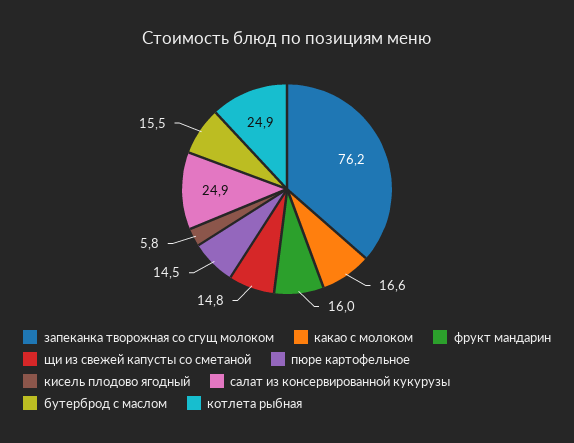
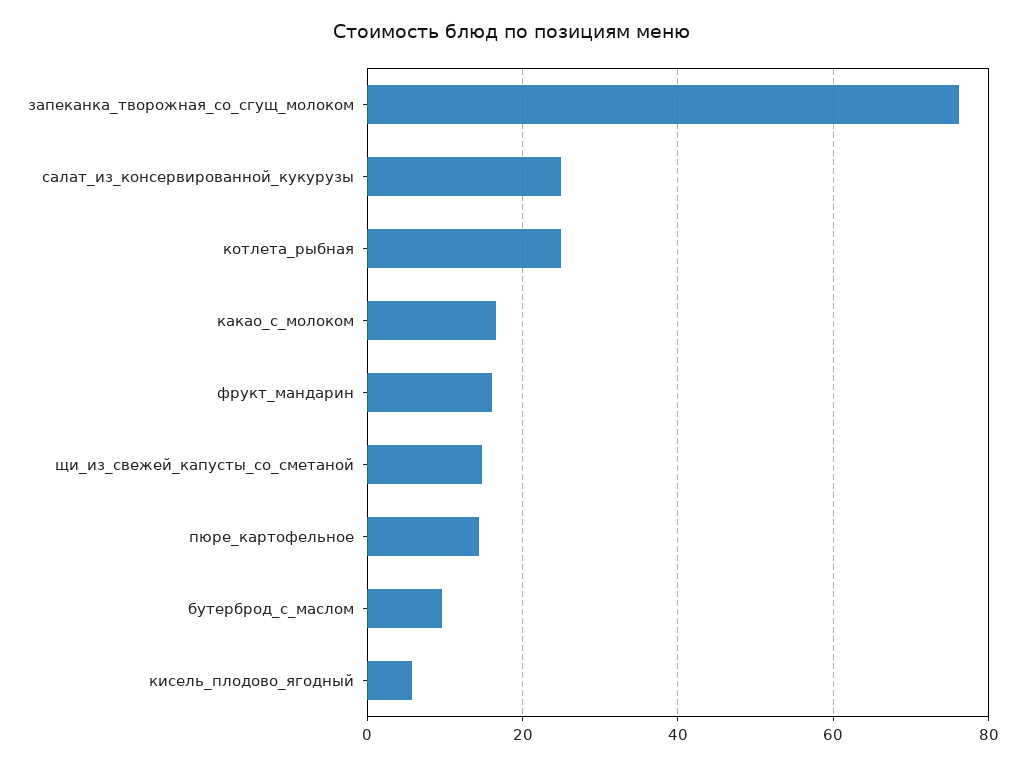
бутерброд с маслом: 15.5 -> 10

